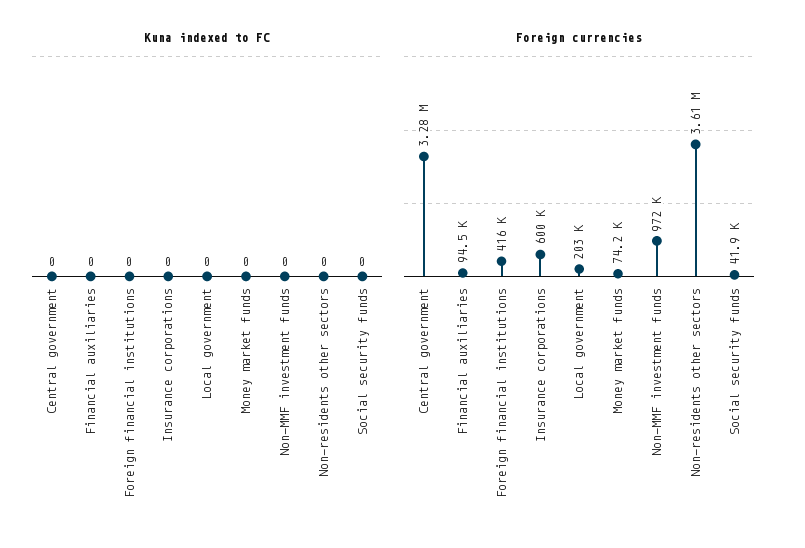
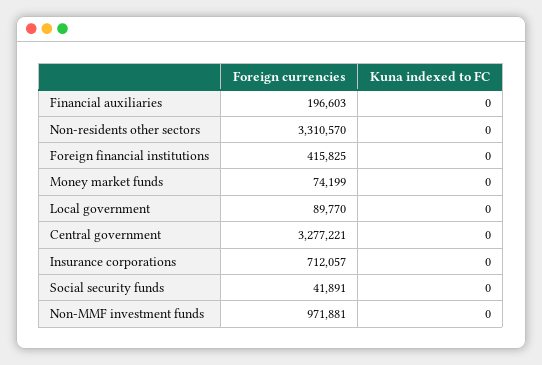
Foreign currencies, Financial auxiliaries: 94500 -> 196603
Foreign currencies, Insurance corporations: 600000 -> 712057
Foreign currencies, Local government: 203000 -> 89770
Foreign currencies, Non-residents other sectors: 3610000 -> 3310570

